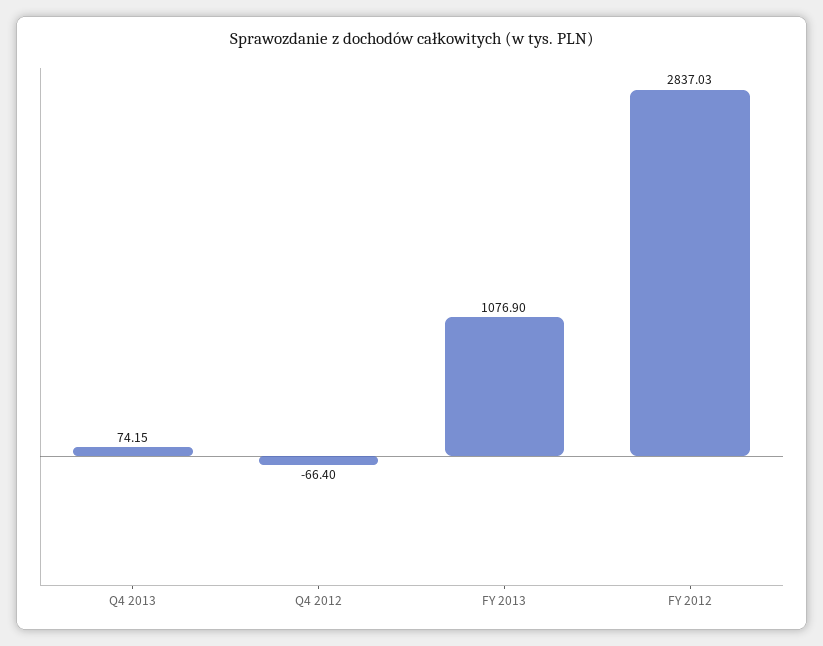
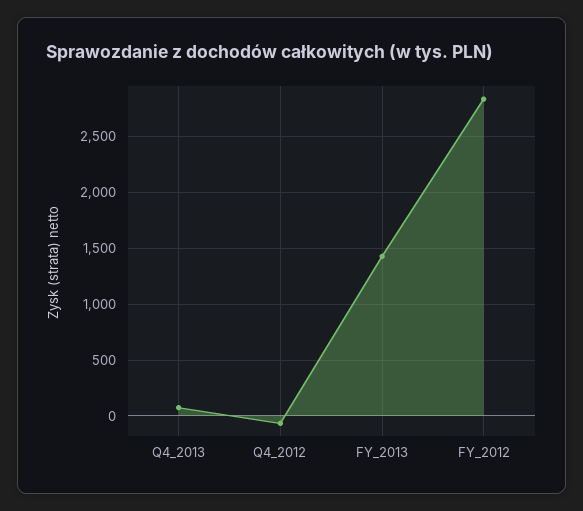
FY 2013: 1076.9 -> 1400

